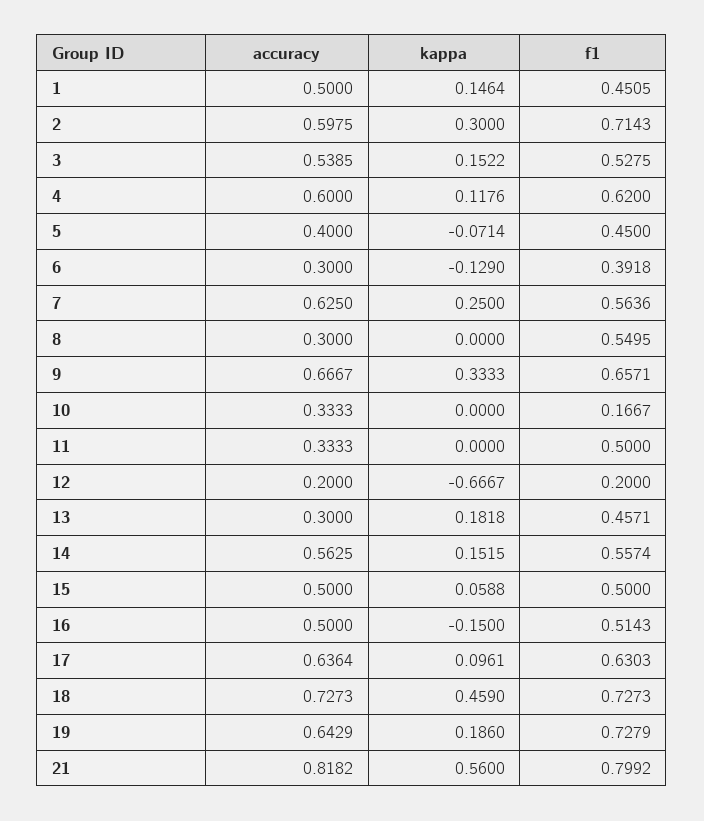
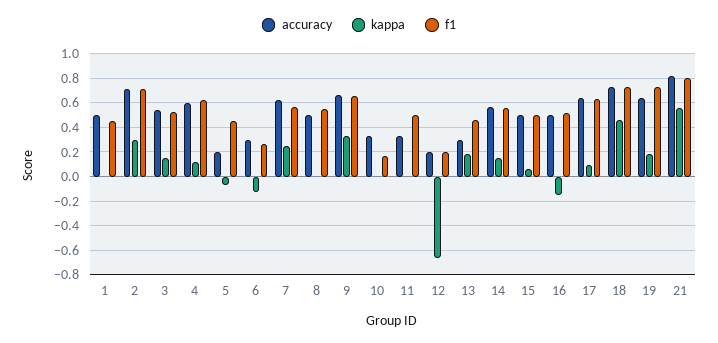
kappa, 1: 0.1464 -> 0
accuracy, 2: 0.5975 -> 0.7
accuracy, 5: 0.4 -> 0.2
f1, 6: 0.3918 -> 0.25
accuracy, 8: 0.3 -> 0.5

